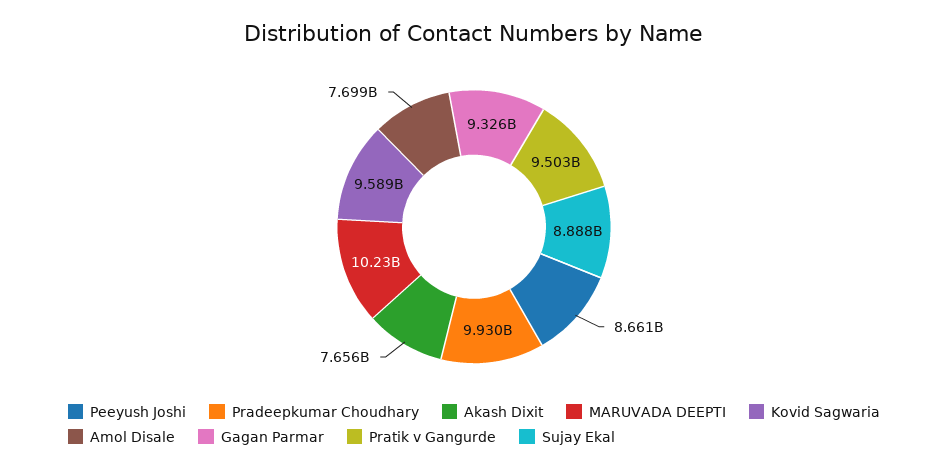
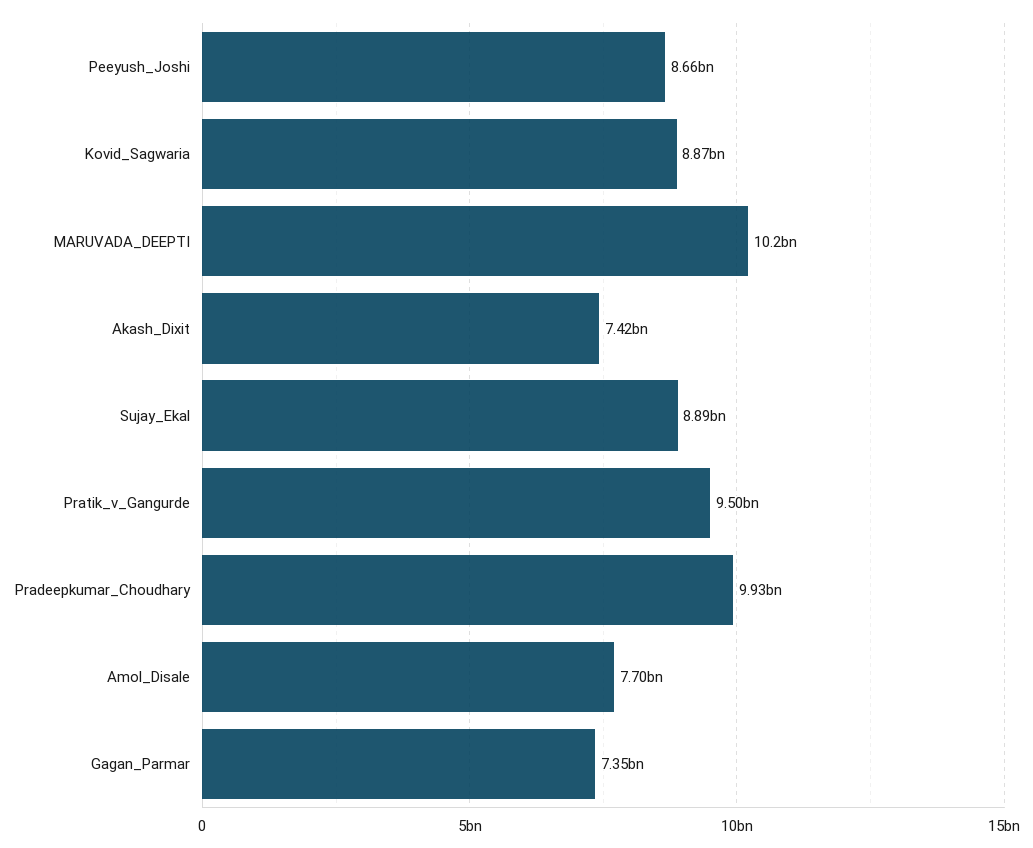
Akash Dixit: 7656000000 -> 7420000000
Kovid Sagwaria: 9589000000 -> 8870000000
Gagan Parmar: 9326000000 -> 7350000000

